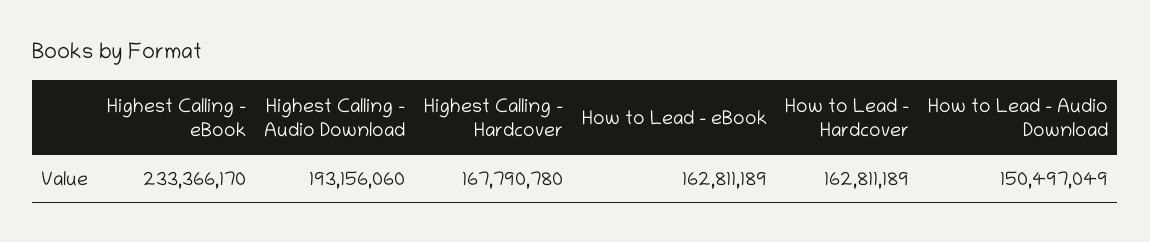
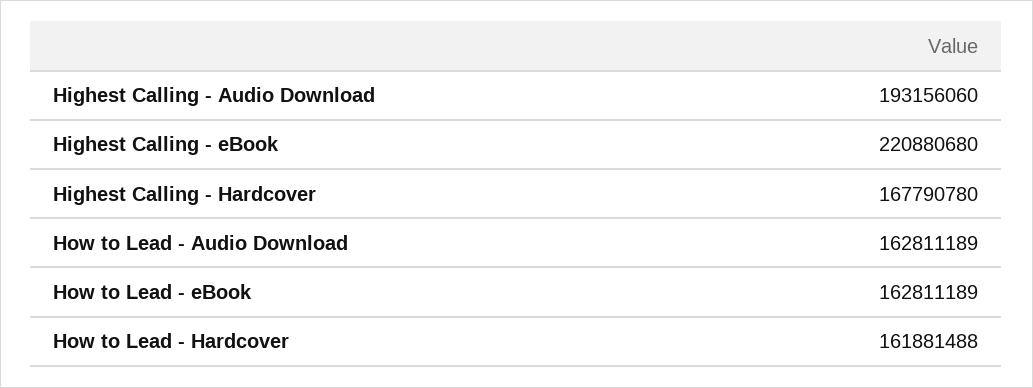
Highest Calling - eBook: 233366170 -> 220880680
How to Lead - Hardcover: 162811189 -> 161881488
How to Lead - Audio Download: 150497049 -> 162811189

